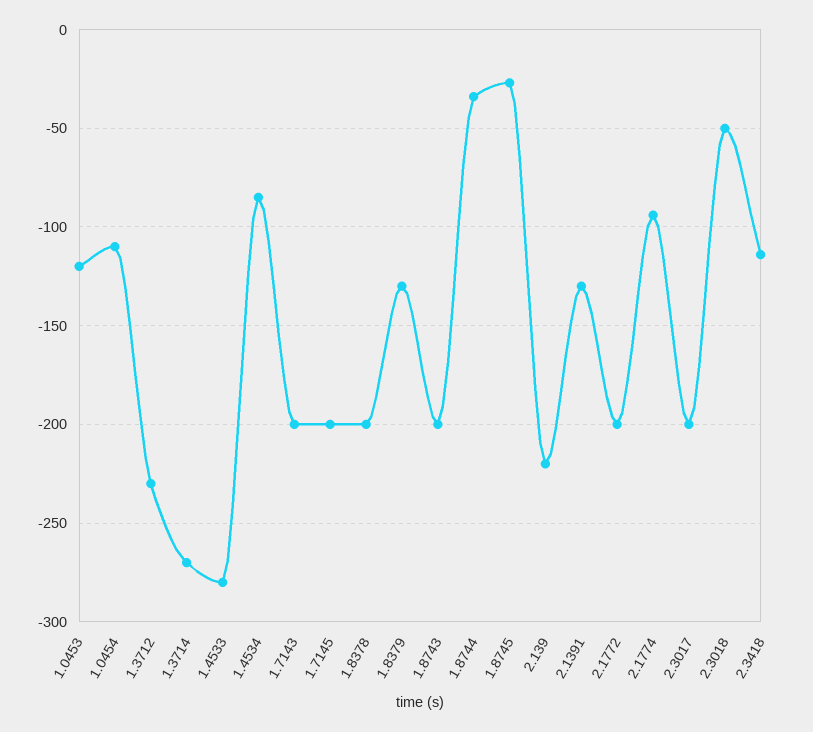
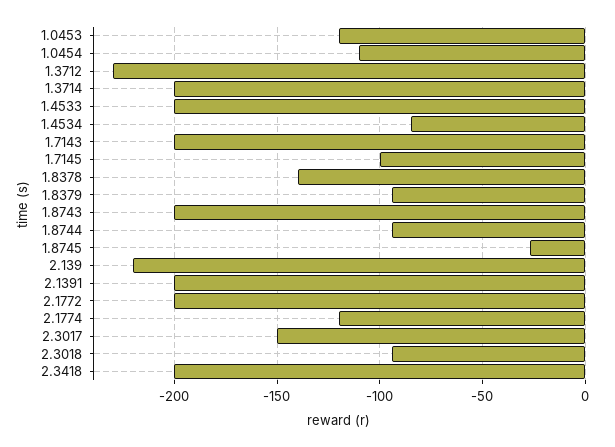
1.3714: -270 -> -200
1.4533: -280 -> -200
1.7145: -200 -> -100
1.8378: -200 -> -140
1.8379: -130 -> -95
1.8744: -35 -> -95
2.1391: -130 -> -200
2.1774: -95 -> -120
2.3017: -200 -> -150
2.3018: -50 -> -95
2.3418: -115 -> -200

